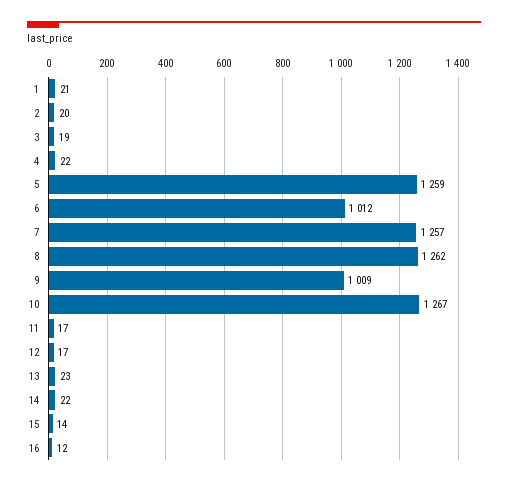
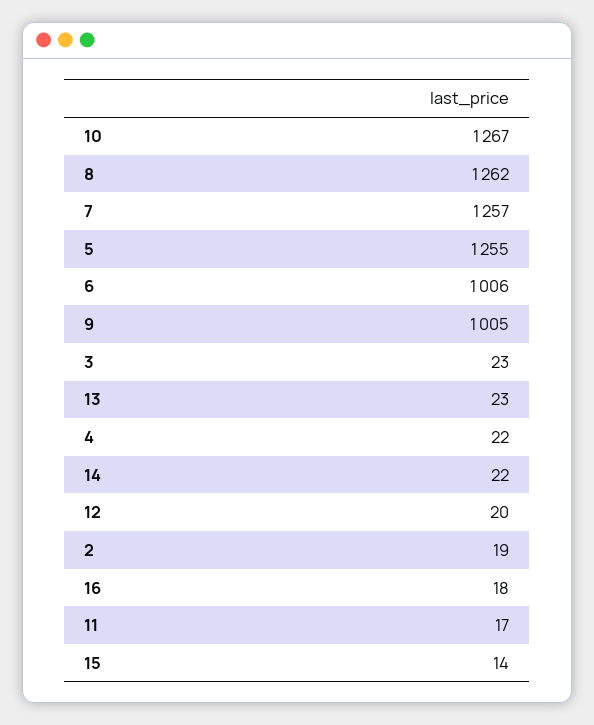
1: 21 -> none
2: 20 -> 19
3: 19 -> 23
5: 1259 -> 1255
6: 1012 -> 1006
9: 1009 -> 1005
12: 17 -> 20
16: 12 -> 18

